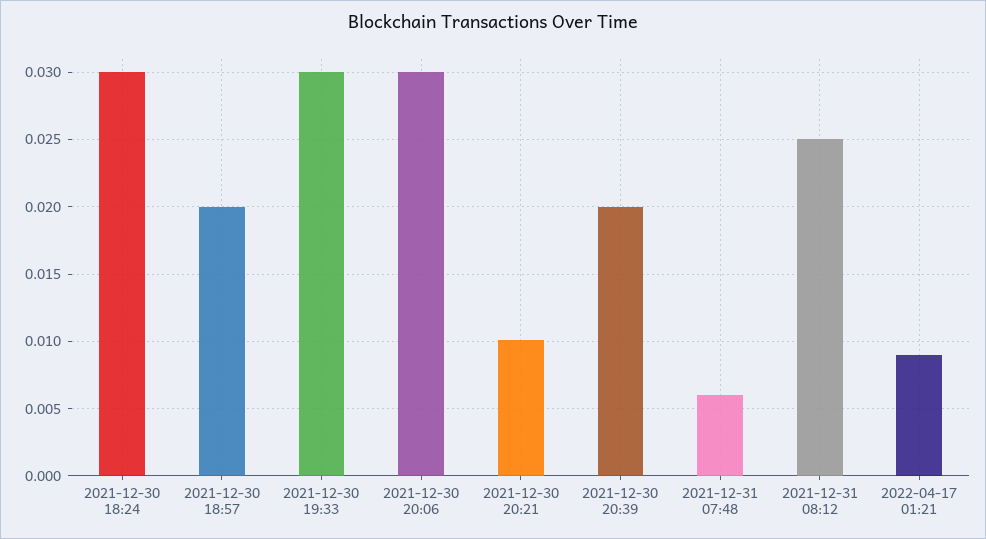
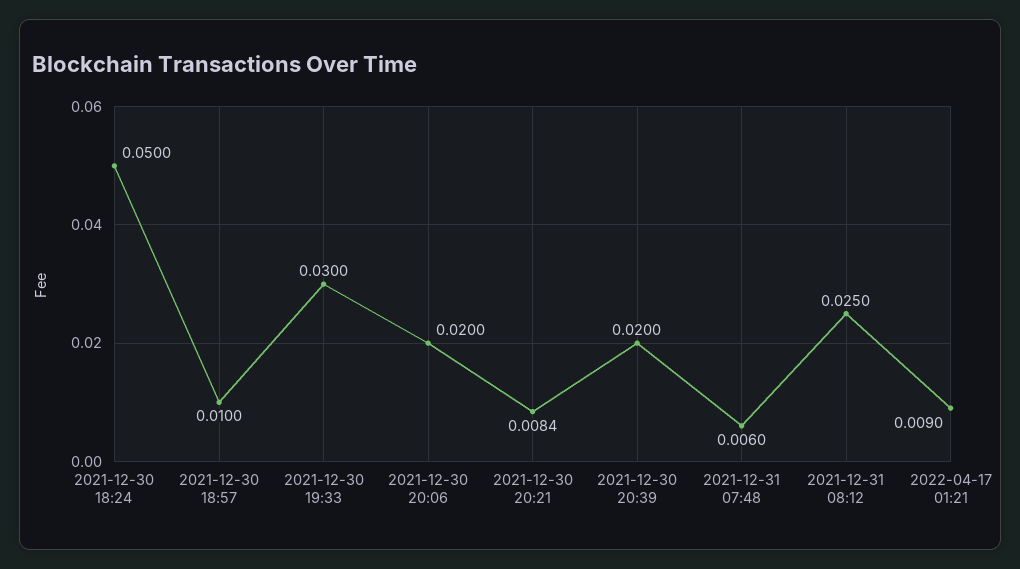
2021-12-30 18:24: 0.03 -> 0.05
2021-12-30 18:57: 0.02 -> 0.01
2021-12-30 20:06: 0.03 -> 0.02
2021-12-30 20:21: 0.01 -> 0.0084

